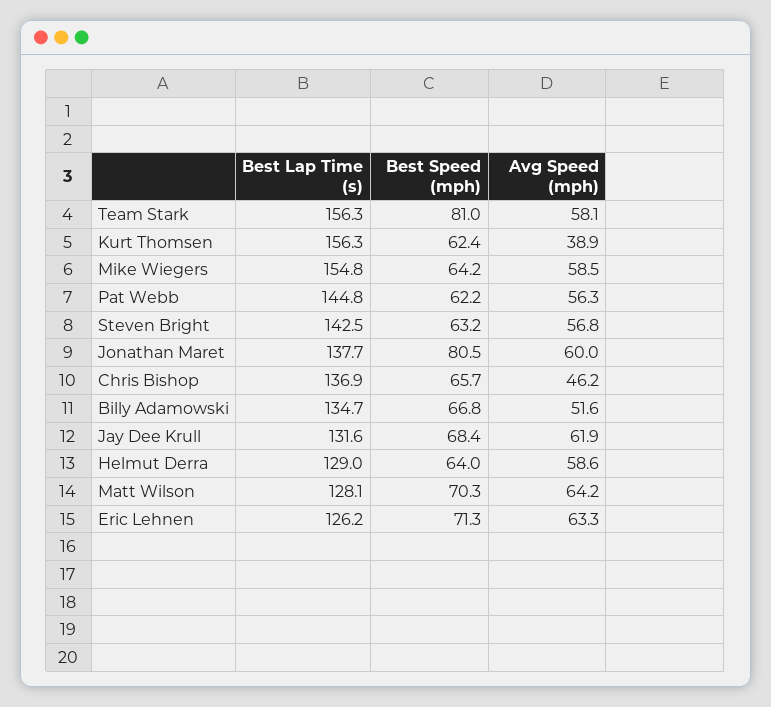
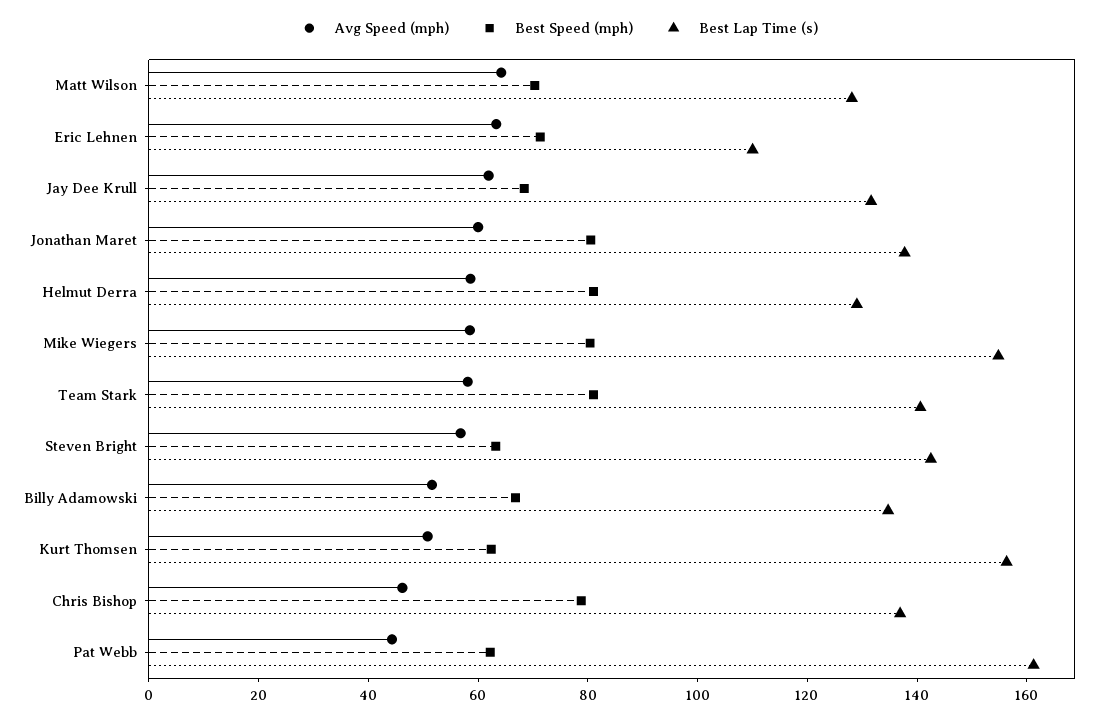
Best Lap Time (s), Team Stark: 156.3 -> 140
Avg Speed (mph), Kurt Thomsen: 38.9 -> 50
Best Speed (mph), Mike Wiegers: 64.2 -> 80
Best Lap Time (s), Pat Webb: 144.8 -> 160
Avg Speed (mph), Pat Webb: 56.3 -> 45
Best Speed (mph), Chris Bishop: 65.7 -> 80
Best Speed (mph), Helmut Derra: 64 -> 80
Best Lap Time (s), Eric Lehnen: 126.2 -> 110

